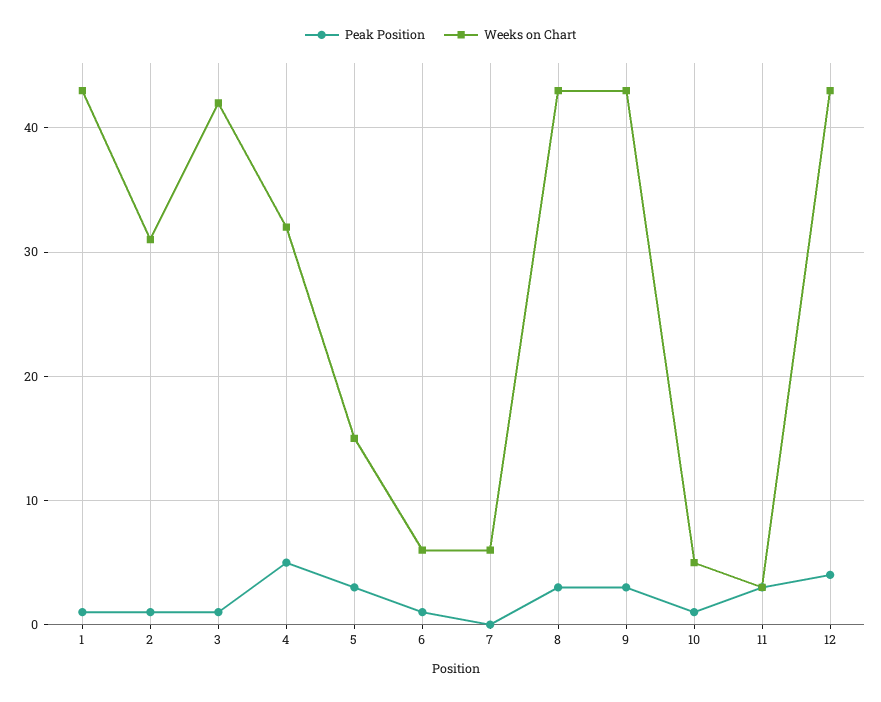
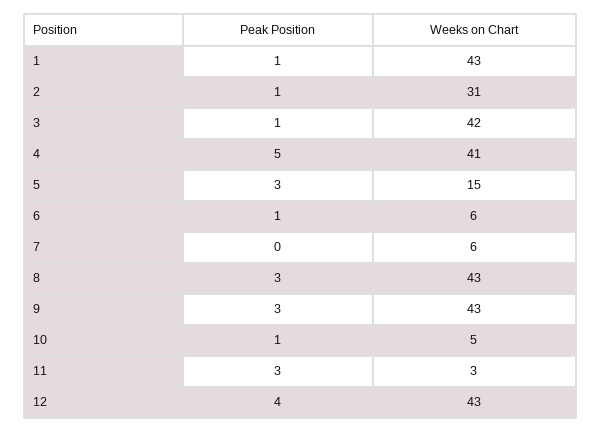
Weeks on Chart, 4: 32 -> 41

